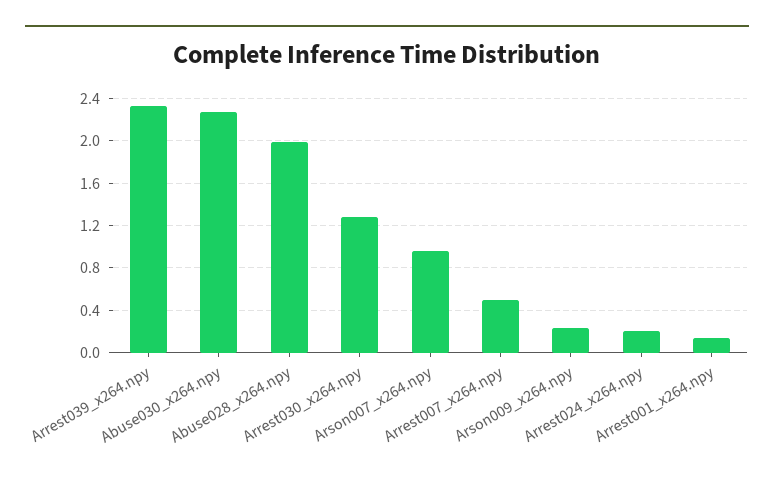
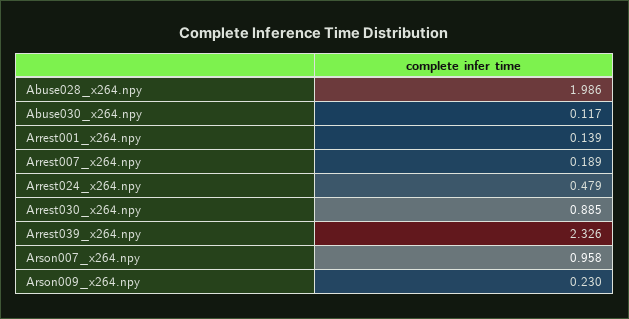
Abuse030_x264.npy: 2.3 -> 0.117
Arrest030_x264.npy: 1.3 -> 0.885
Arrest007_x264.npy: 0.5 -> 0.189
Arrest024_x264.npy: 0.2 -> 0.479

